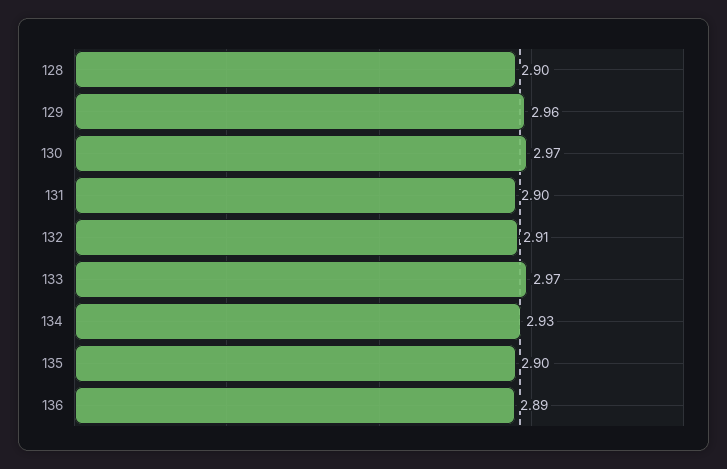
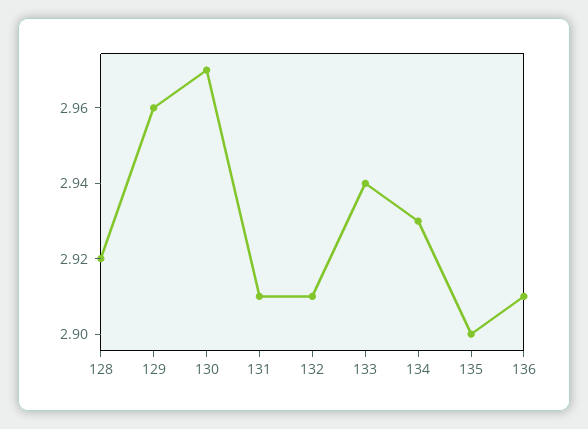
128: 2.9 -> 2.92
131: 2.9 -> 2.91
133: 2.97 -> 2.94
136: 2.89 -> 2.91

